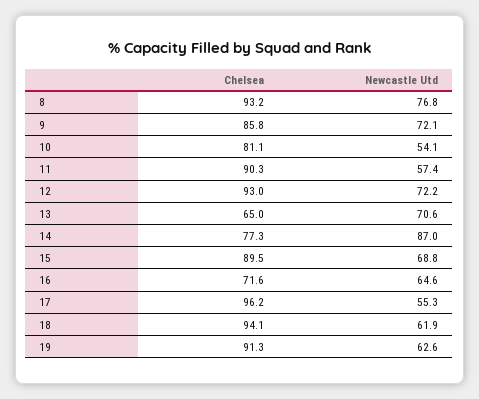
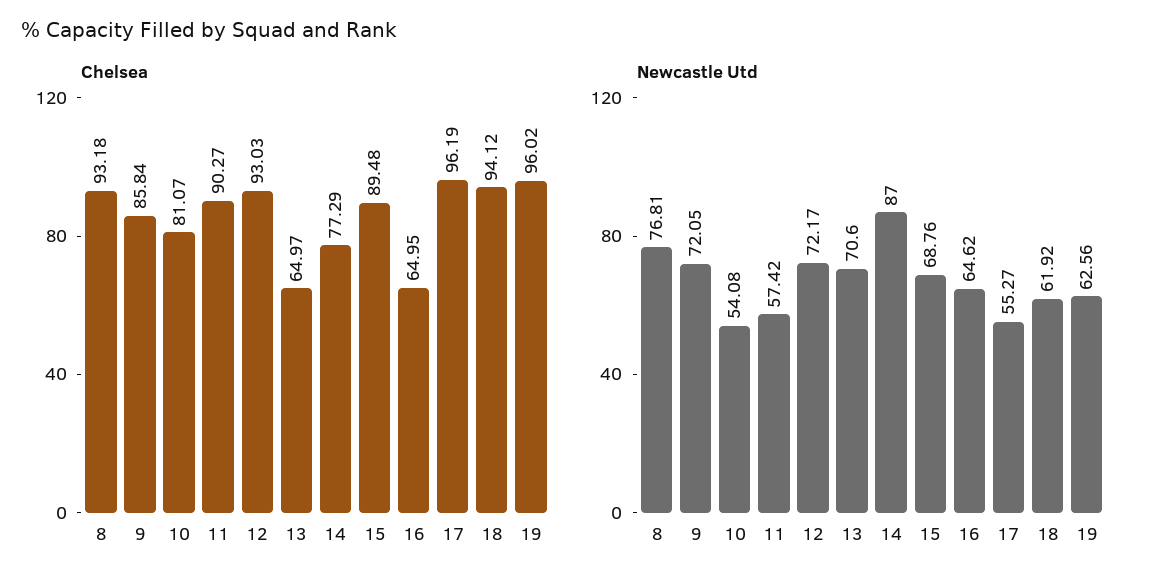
Chelsea, 16: 71.6 -> 64.95
Chelsea, 19: 91.3 -> 96.02

